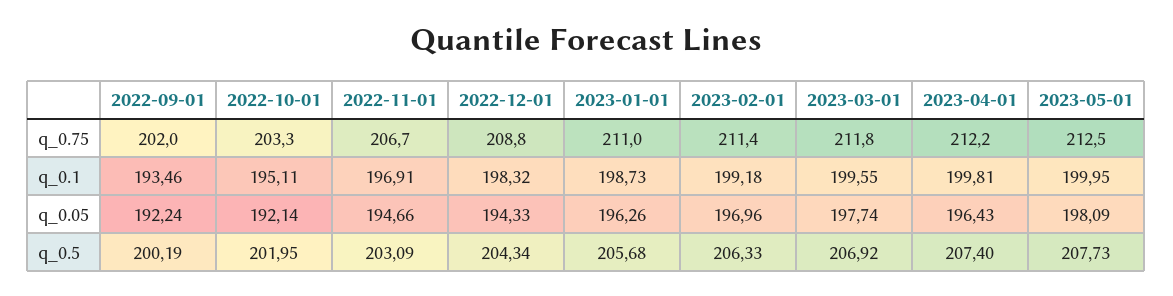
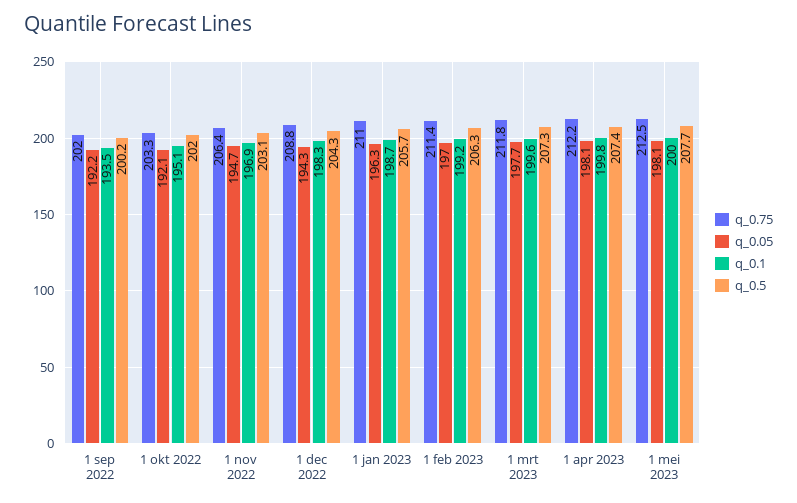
q_0.75, 2022-11-01: 206.7 -> 206.4
q_0.05, 2023-04-01: 196.43 -> 198.1
q_0.5, 2023-03-01: 206.92 -> 207.3

